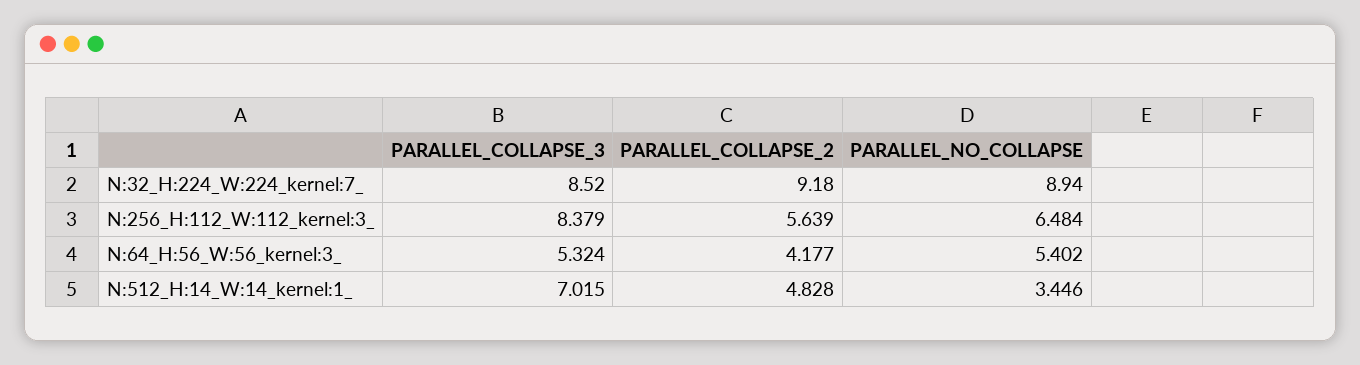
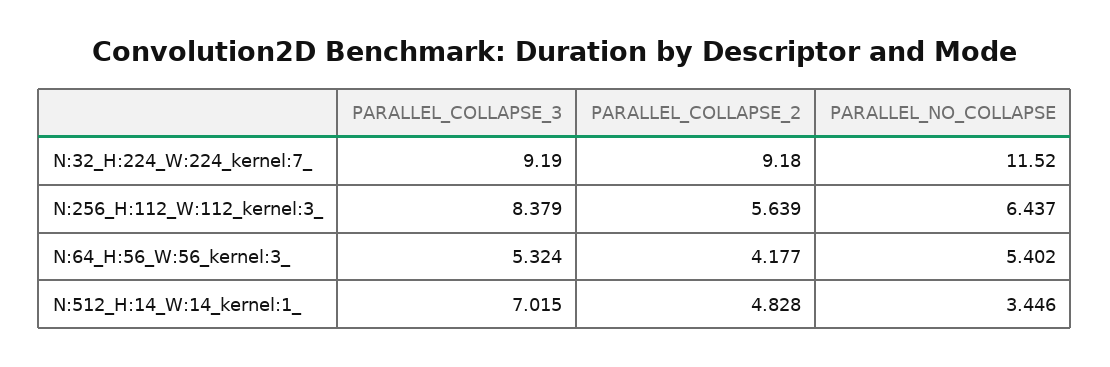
PARALLEL_COLLAPSE_3, N:32_H:224_W:224_kernel:7_: 8.52 -> 9.19
PARALLEL_NO_COLLAPSE, N:32_H:224_W:224_kernel:7_: 8.94 -> 11.52
PARALLEL_NO_COLLAPSE, N:256_H:112_W:112_kernel:3_: 6.484 -> 6.437

